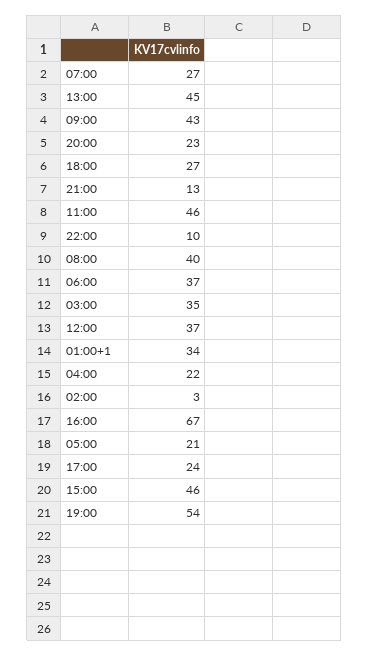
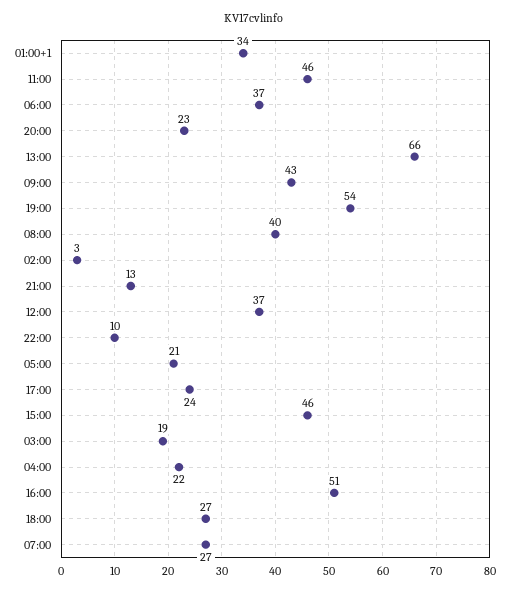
13:00: 45 -> 66
03:00: 35 -> 19
16:00: 67 -> 51

